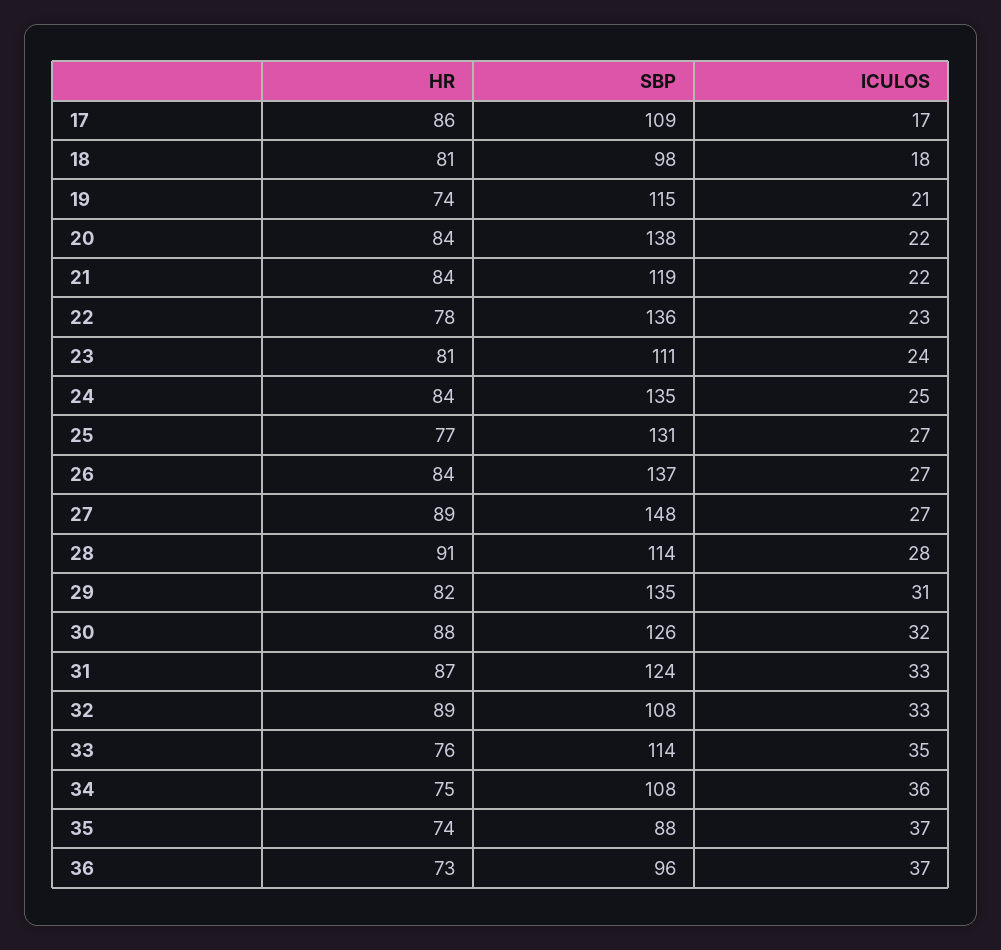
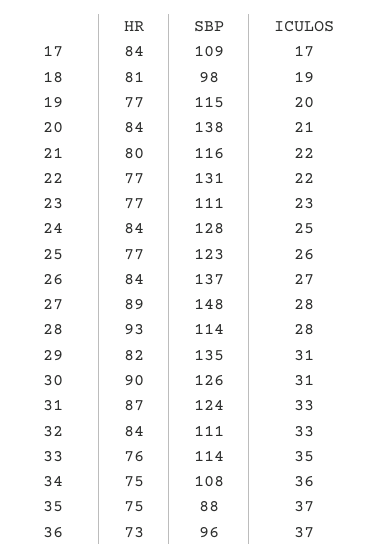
HR, 17: 86 -> 84
ICULOS, 18: 18 -> 19
HR, 19: 74 -> 77
ICULOS, 19: 21 -> 20
ICULOS, 20: 22 -> 21
HR, 21: 84 -> 80
SBP, 21: 119 -> 116
HR, 22: 78 -> 77
SBP, 22: 136 -> 131
ICULOS, 22: 23 -> 22
HR, 23: 81 -> 77
ICULOS, 23: 24 -> 23
SBP, 24: 135 -> 128
SBP, 25: 131 -> 123
ICULOS, 25: 27 -> 26
ICULOS, 27: 27 -> 28
HR, 28: 91 -> 93
HR, 30: 88 -> 90
ICULOS, 30: 32 -> 31
HR, 32: 89 -> 84
SBP, 32: 108 -> 111
HR, 35: 74 -> 75

